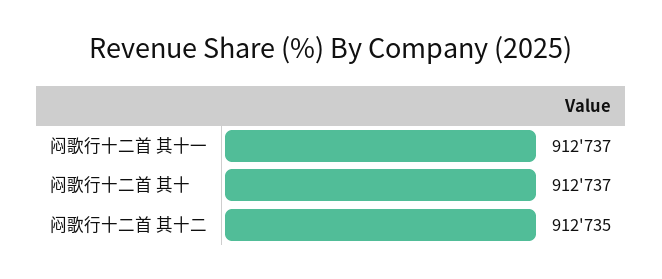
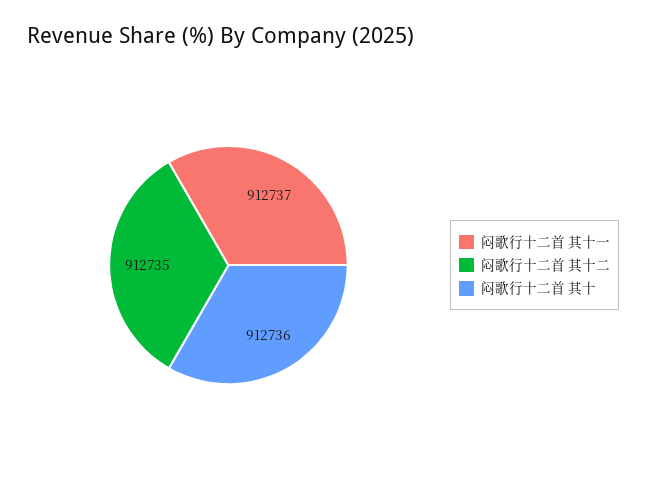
闷歌行十二首 其十: 912737 -> 912736

